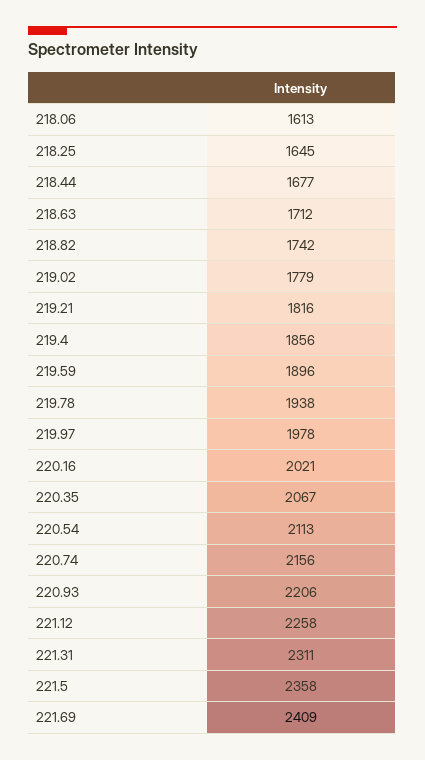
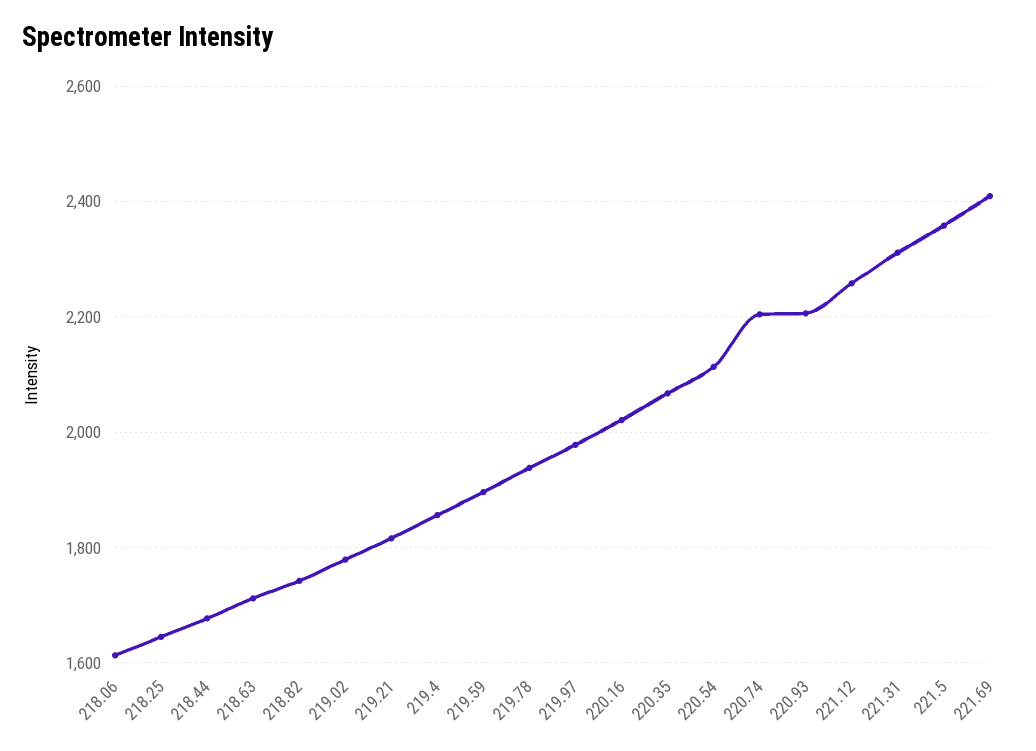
220.74: 2156 -> 2200

